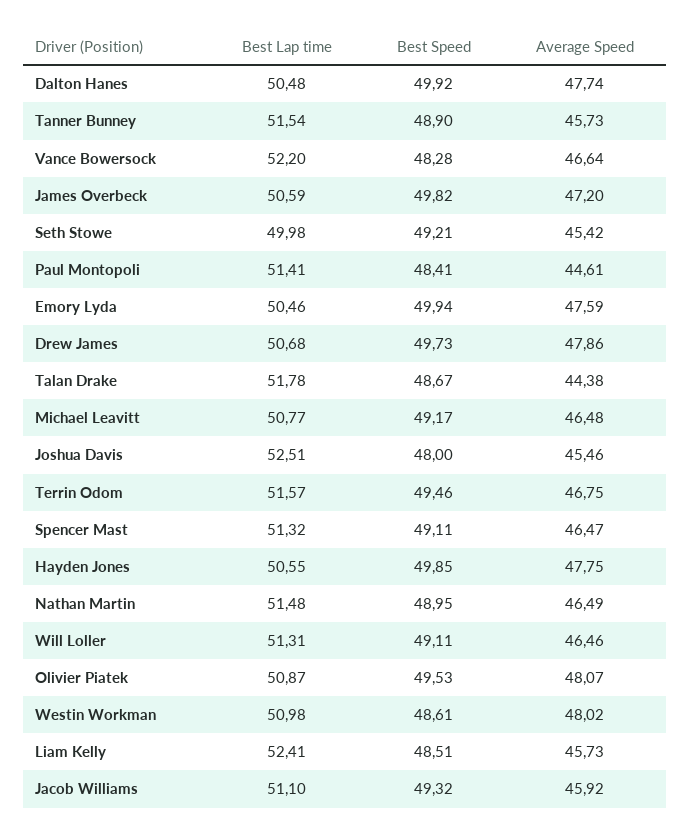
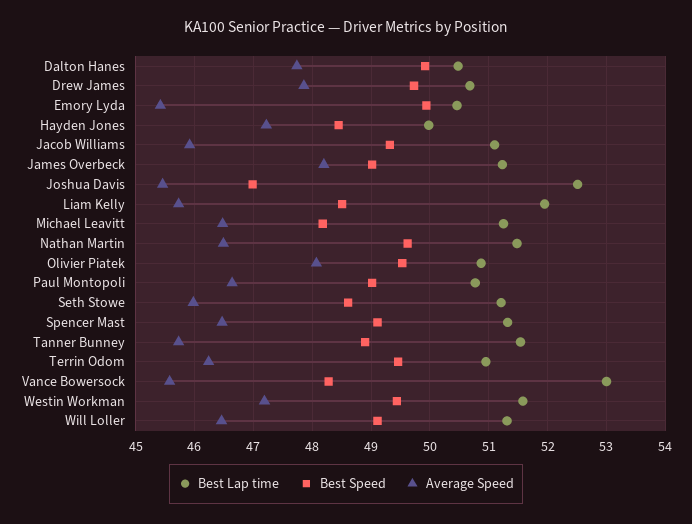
Best Lap time, Vance Bowersock: 52.2 -> 53
Average Speed, Vance Bowersock: 46.64 -> 45.6
Best Lap time, James Overbeck: 50.59 -> 51.2
Best Speed, James Overbeck: 49.82 -> 49
Average Speed, James Overbeck: 47.2 -> 48.2
Best Lap time, Seth Stowe: 49.98 -> 51.2
Best Speed, Seth Stowe: 49.21 -> 48.6
Average Speed, Seth Stowe: 45.42 -> 46
Best Lap time, Paul Montopoli: 51.41 -> 50.8
Best Speed, Paul Montopoli: 48.41 -> 49
Average Speed, Paul Montopoli: 44.61 -> 46.6
Average Speed, Emory Lyda: 47.59 -> 45.4
Best Lap time, Talan Drake: 51.78 -> none
Best Speed, Talan Drake: 48.67 -> none
Average Speed, Talan Drake: 44.38 -> none
Best Lap time, Michael Leavitt: 50.77 -> 51.2
Best Speed, Michael Leavitt: 49.17 -> 48.2
Best Speed, Joshua Davis: 48 -> 47
Best Lap time, Terrin Odom: 51.57 -> 51
Average Speed, Terrin Odom: 46.75 -> 46.2
Best Lap time, Hayden Jones: 50.55 -> 50
Best Speed, Hayden Jones: 49.85 -> 48.4
Average Speed, Hayden Jones: 47.75 -> 47.2
Best Speed, Nathan Martin: 48.95 -> 49.6
Best Lap time, Westin Workman: 50.98 -> 51.6
Best Speed, Westin Workman: 48.61 -> 49.4
Average Speed, Westin Workman: 48.02 -> 47.2
Best Lap time, Liam Kelly: 52.41 -> 52

